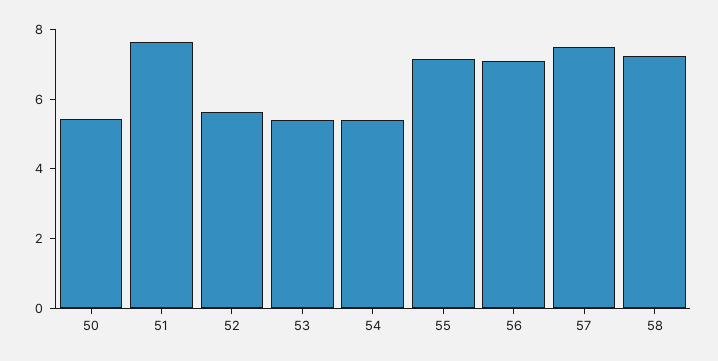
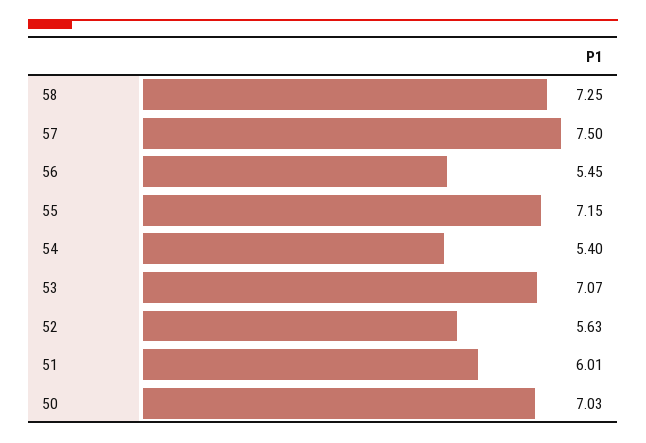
50: 5.5 -> 7.03
51: 7.5 -> 6.01
53: 5.5 -> 7.07
56: 7 -> 5.45

